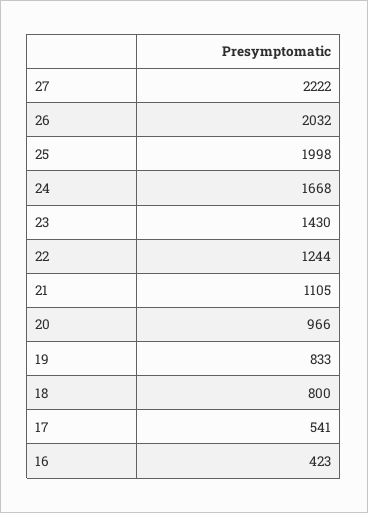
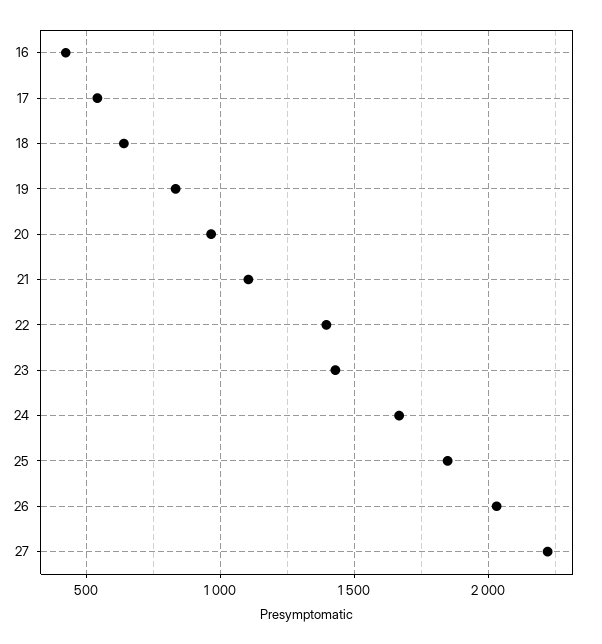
25: 1998 -> 1850
22: 1244 -> 1400
18: 800 -> 650

